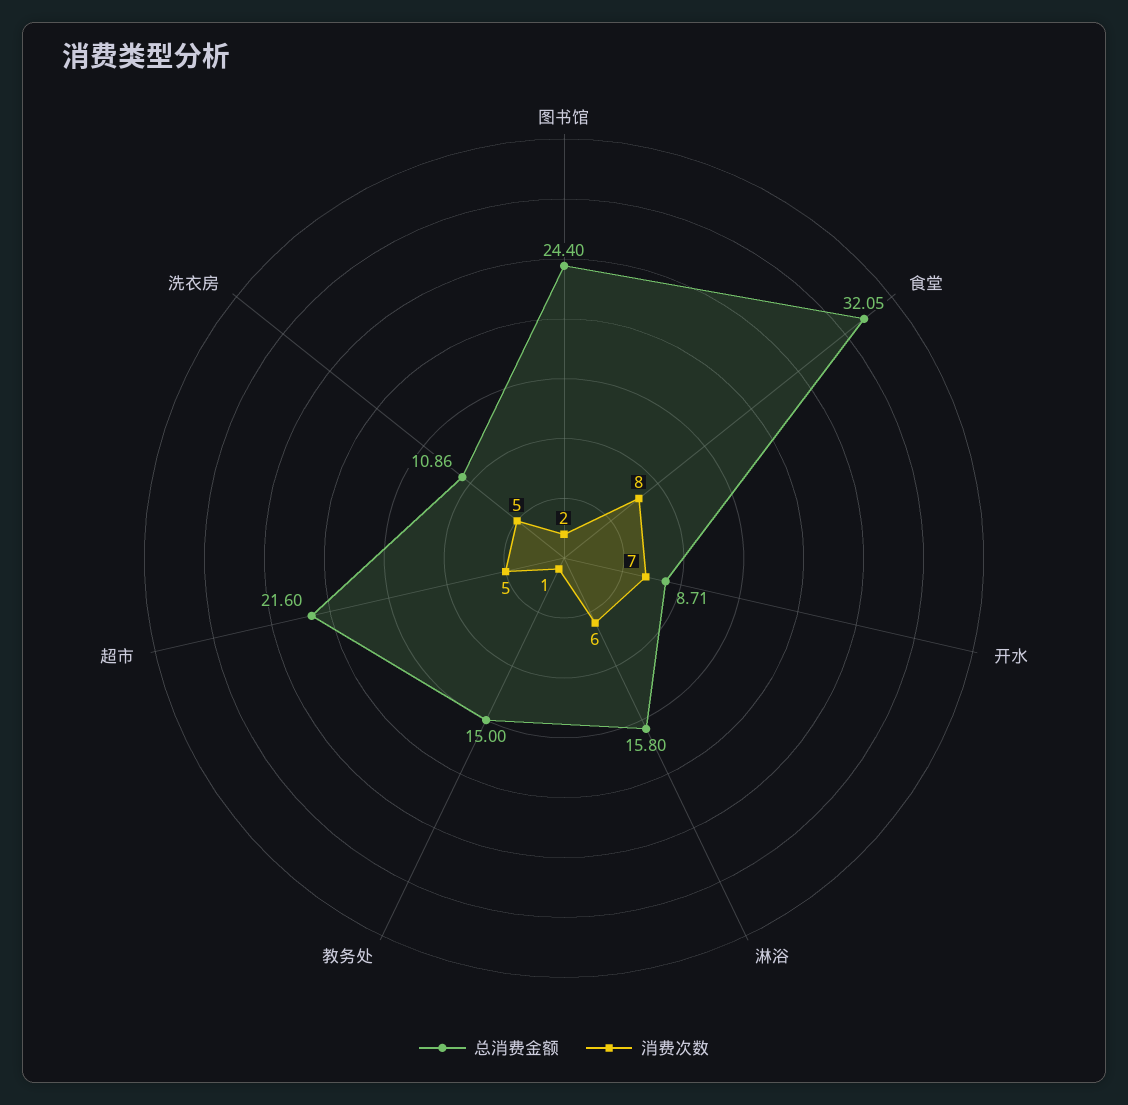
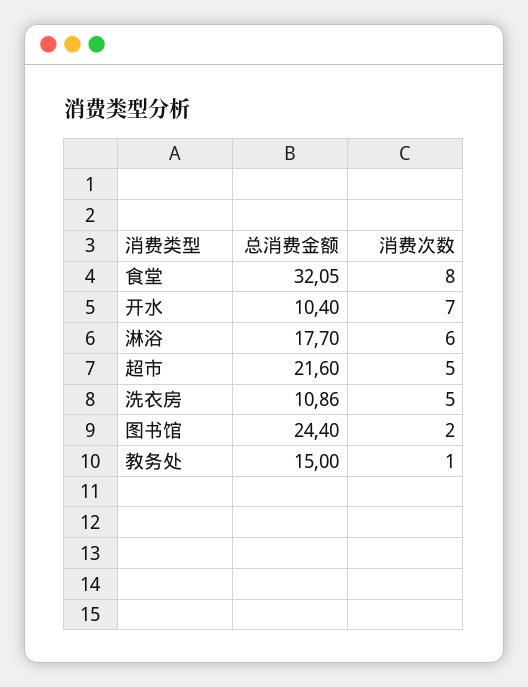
总消费金额, 开水: 8.71 -> 10.4
总消费金额, 淋浴: 15.8 -> 17.7

